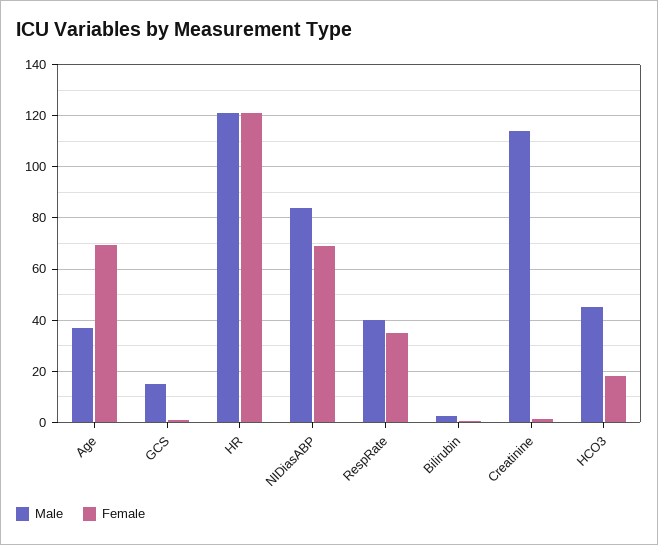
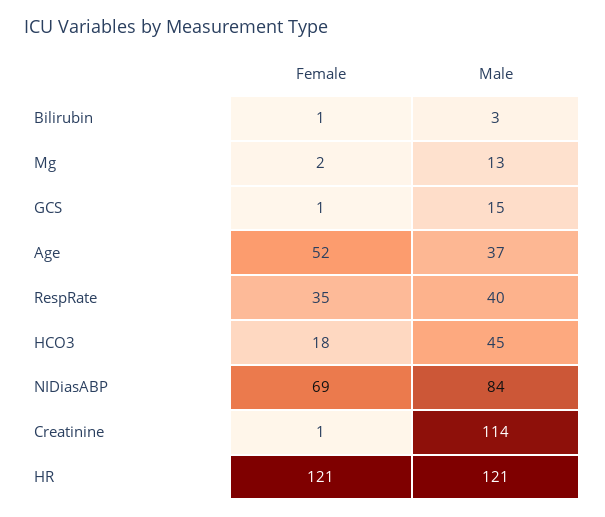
Female, Age: 70 -> 52
Female, Mg: none -> 2
Male, Mg: none -> 13

